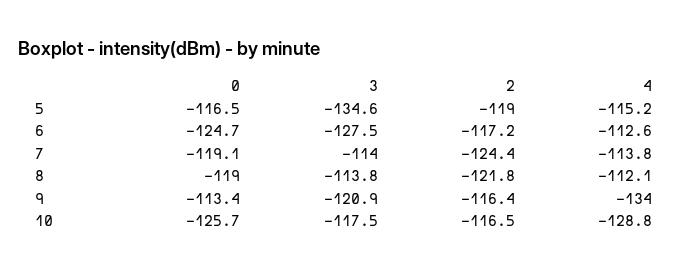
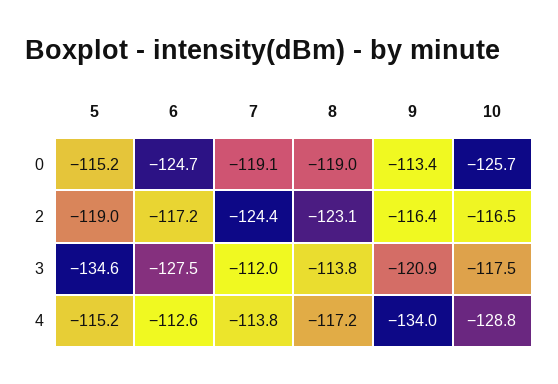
0, 5: -116.5 -> -115.2
3, 7: -114 -> -112
2, 8: -121.8 -> -123.1
4, 8: -112.1 -> -117.2

